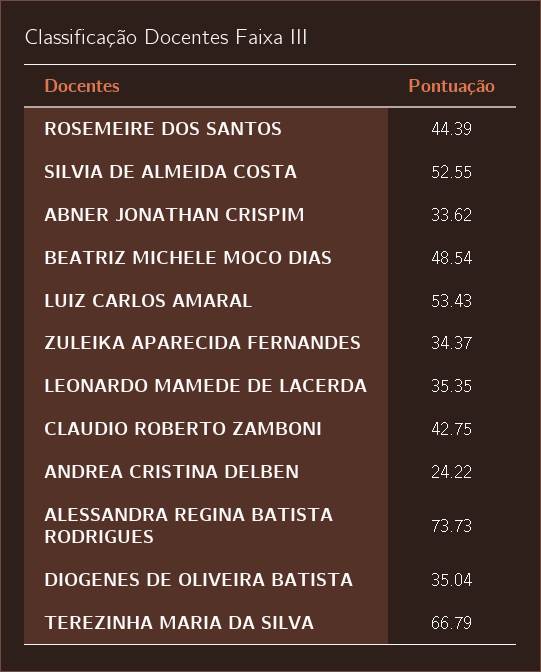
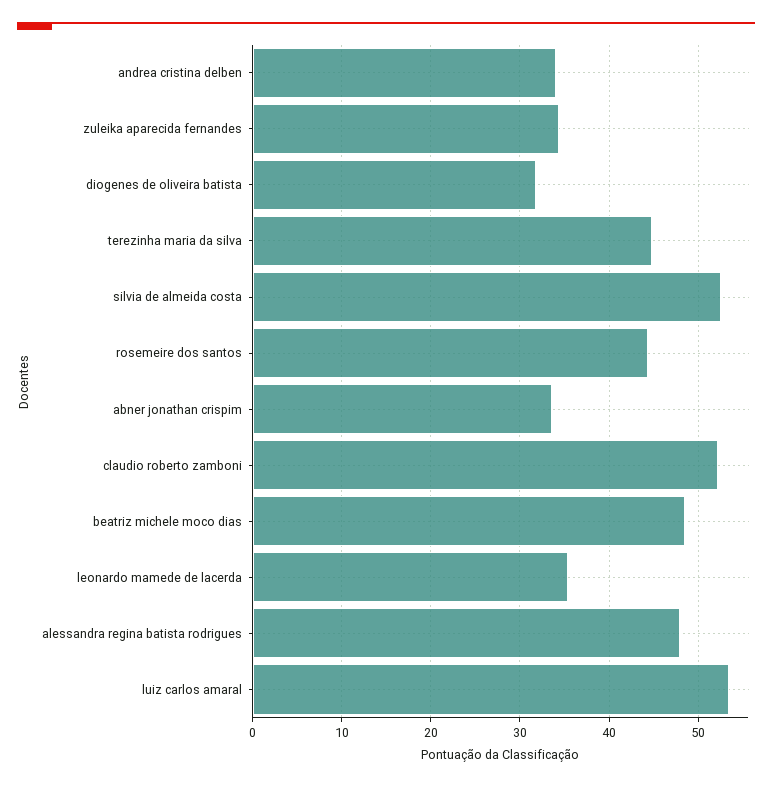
CLAUDIO ROBERTO ZAMBONI: 42.75 -> 52
ANDREA CRISTINA DELBEN: 24.22 -> 34
ALESSANDRA REGINA BATISTA RODRIGUES: 73.73 -> 48
DIOGENES DE OLIVEIRA BATISTA: 35.04 -> 32
TEREZINHA MARIA DA SILVA: 66.79 -> 45

